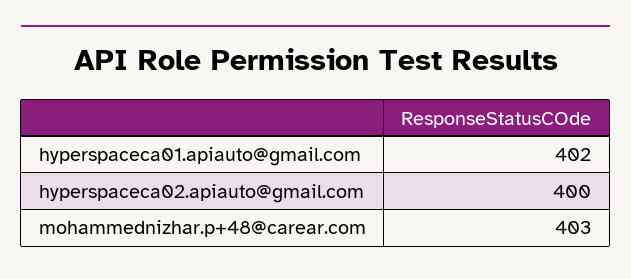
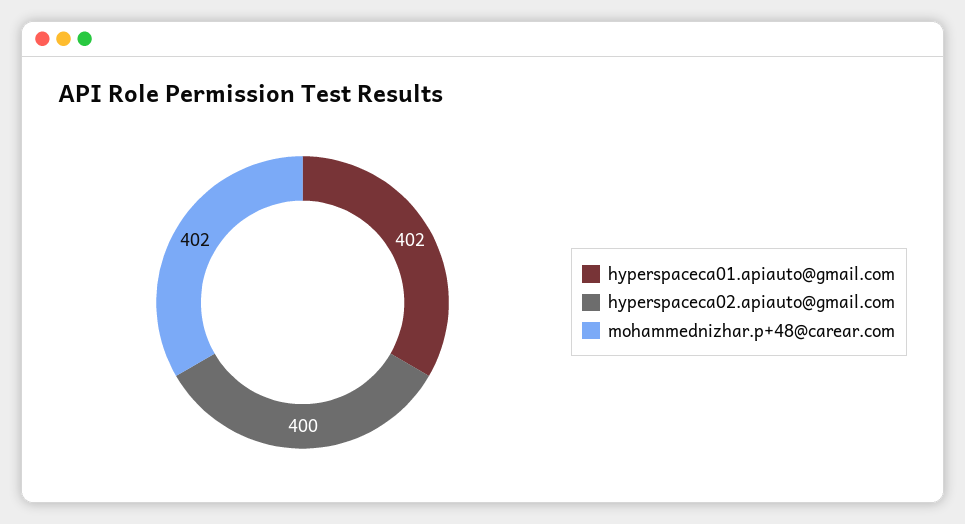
mohammednizhar.p+48@carear.com: 403 -> 402

